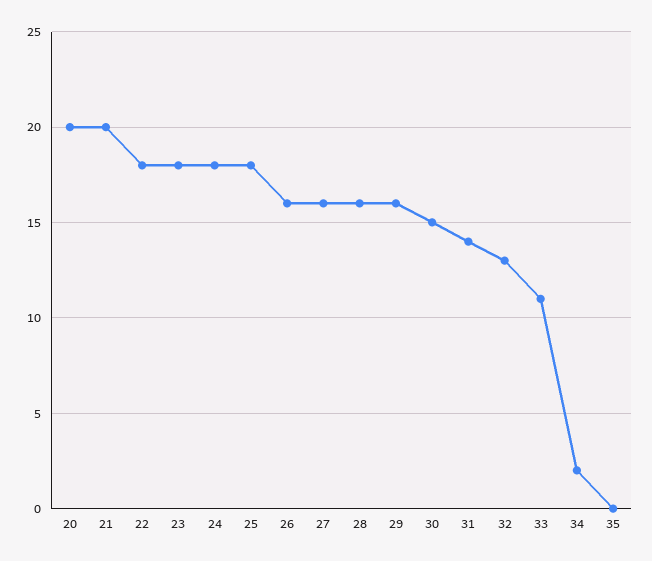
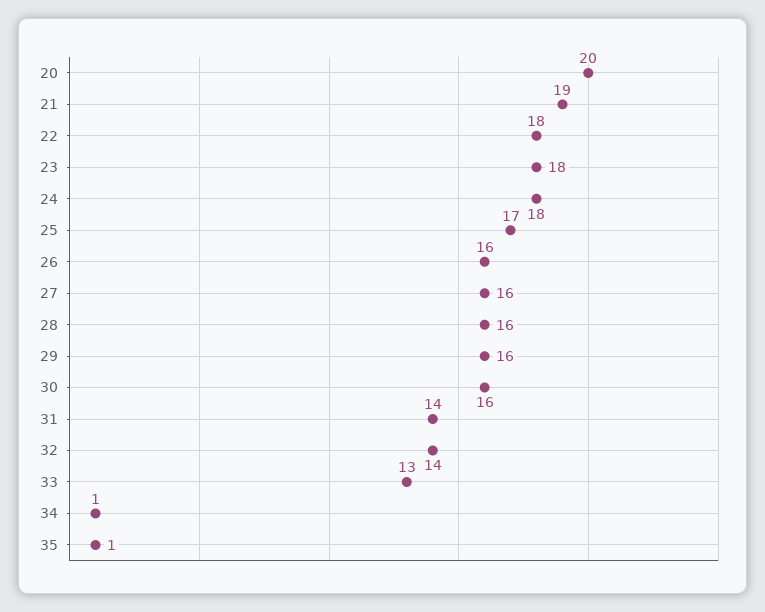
21: 20 -> 19
25: 18 -> 17
30: 15 -> 16
32: 13 -> 14
33: 11 -> 13
34: 2 -> 1
35: 0 -> 1

